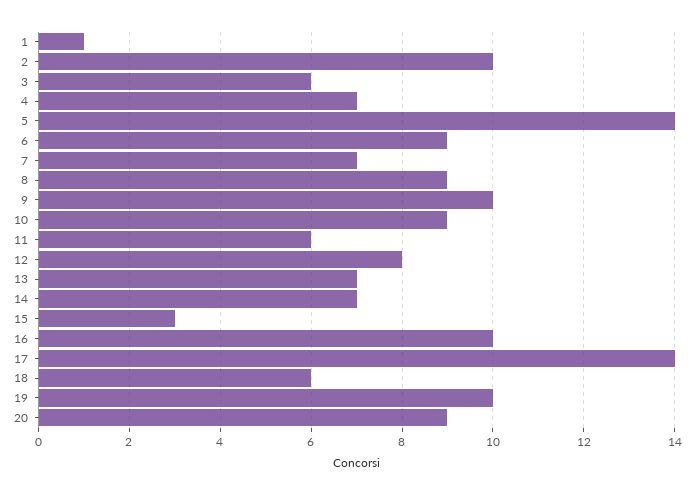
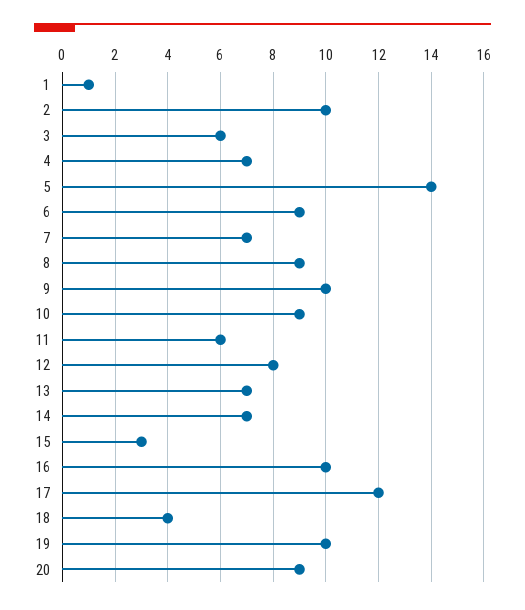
17: 14 -> 12
18: 6 -> 4

